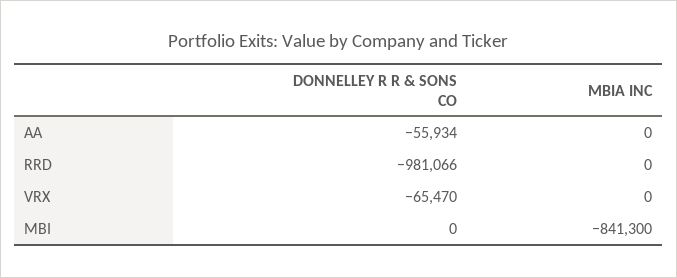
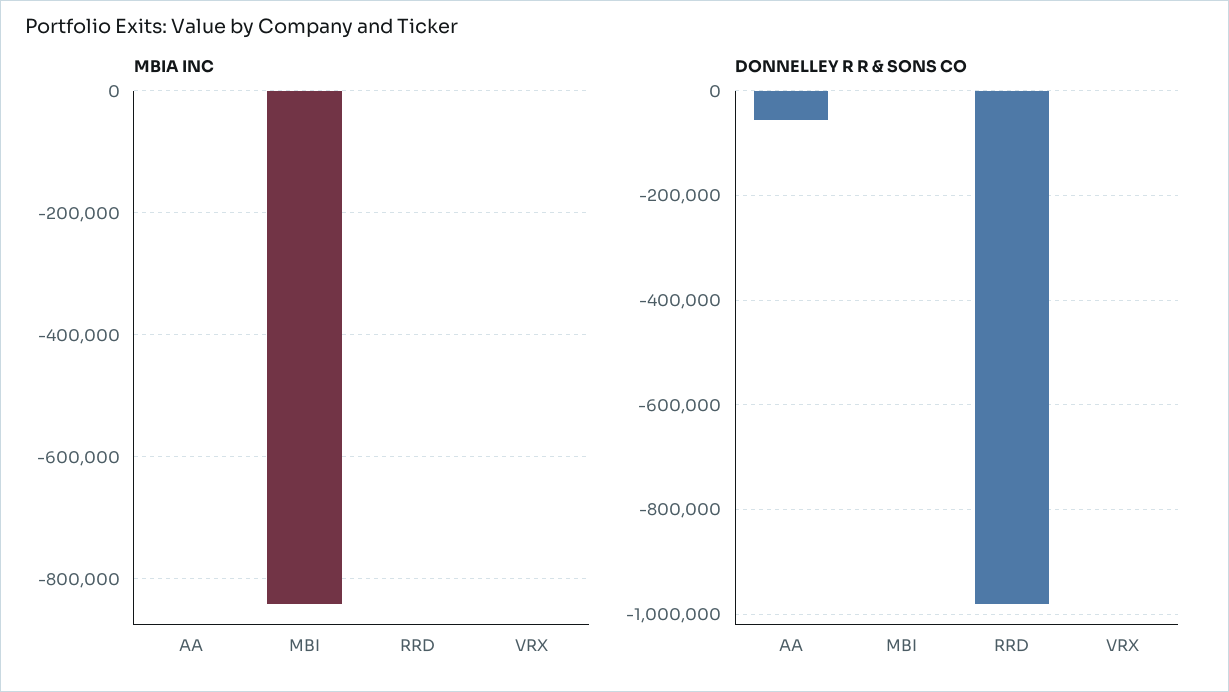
DONNELLEY R R & SONS CO, VRX: -65470 -> 0

